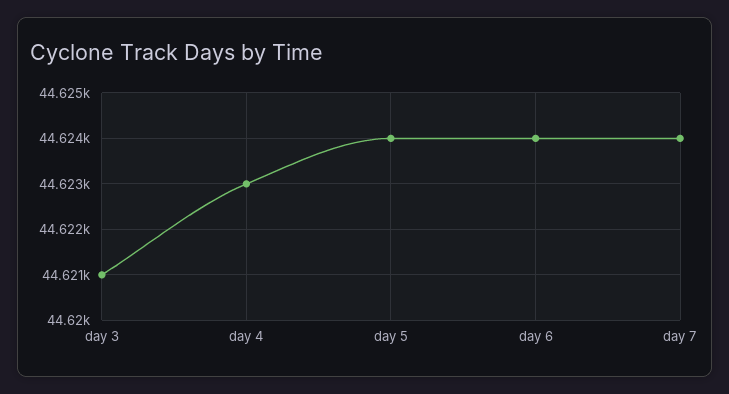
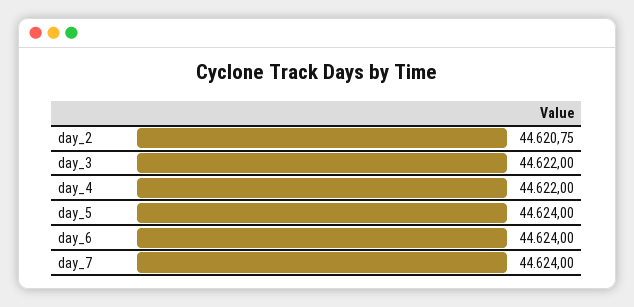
day 3: 44621 -> 44622
day 4: 44623 -> 44622
day_2: none -> 44620.75

